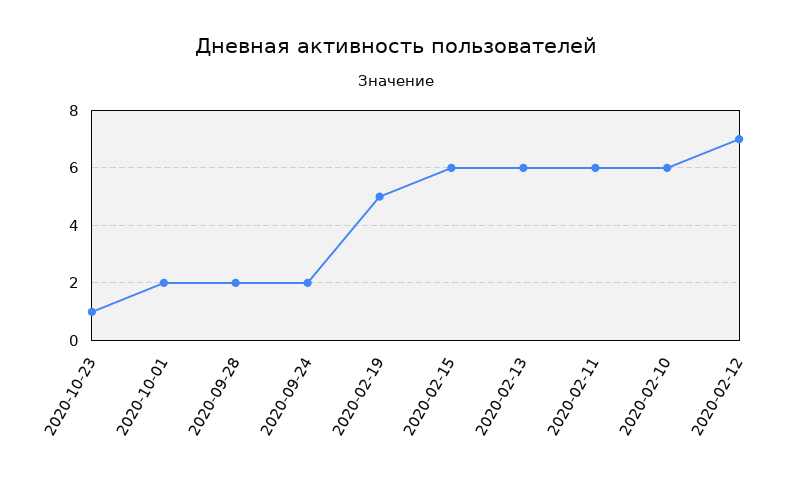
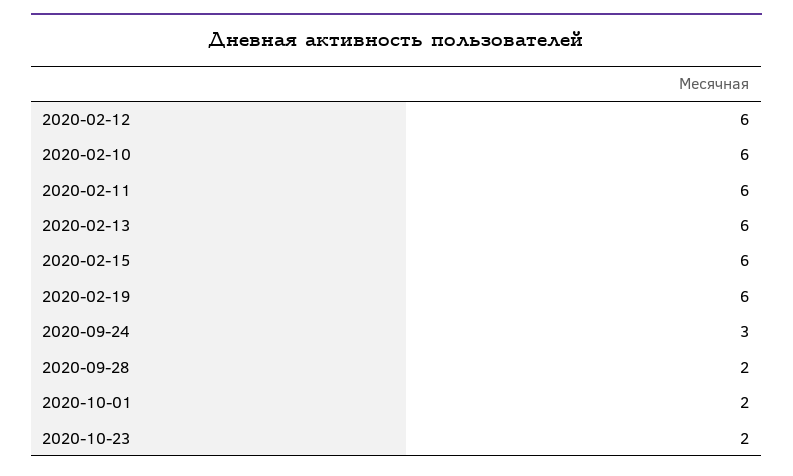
2020-10-23: 1 -> 2
2020-09-24: 2 -> 3
2020-02-19: 5 -> 6
2020-02-12: 7 -> 6

